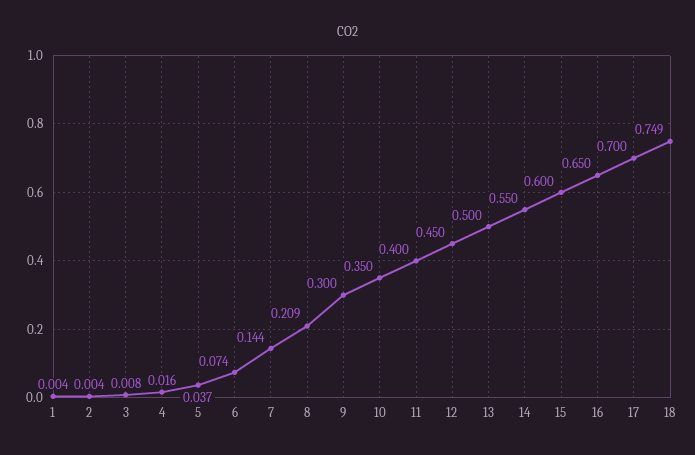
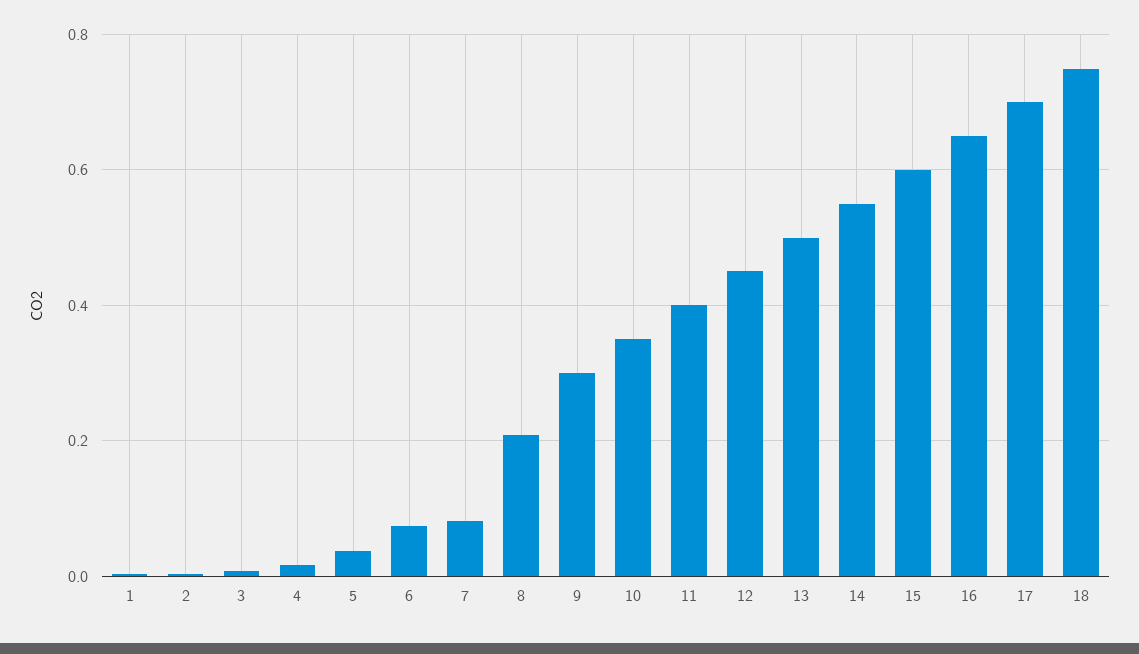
7: 0.144 -> 0.08

